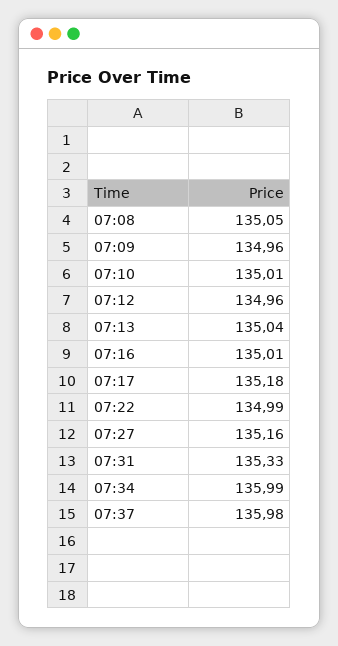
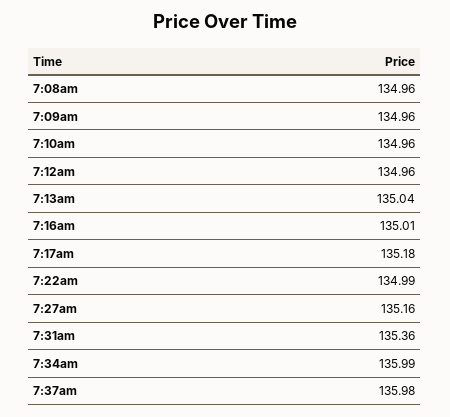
07:08: 135.05 -> 134.96
07:10: 135.01 -> 134.96
07:31: 135.33 -> 135.36

